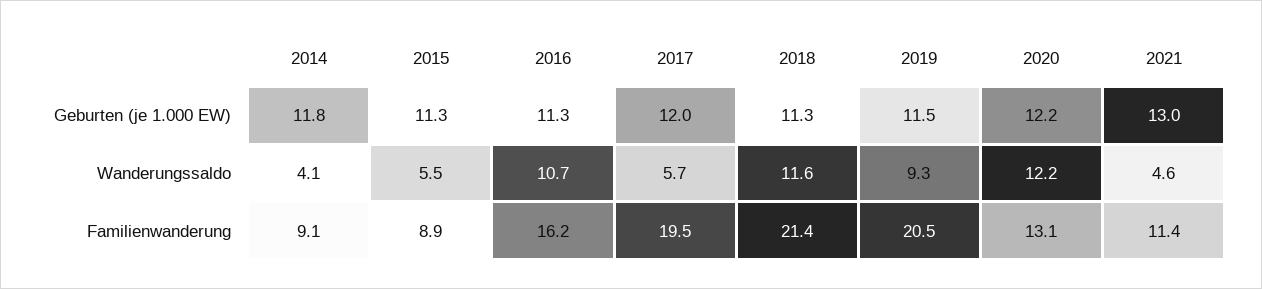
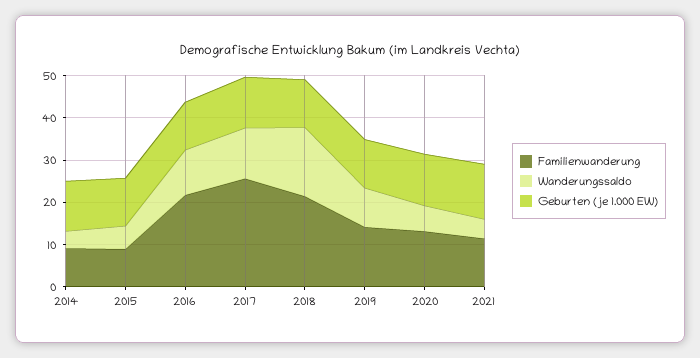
Wanderungssaldo, 2017: 5.7 -> 12
Wanderungssaldo, 2018: 11.6 -> 16
Wanderungssaldo, 2020: 12.2 -> 6
Familienwanderung, 2016: 16.2 -> 22
Familienwanderung, 2017: 19.5 -> 26
Familienwanderung, 2019: 20.5 -> 14

